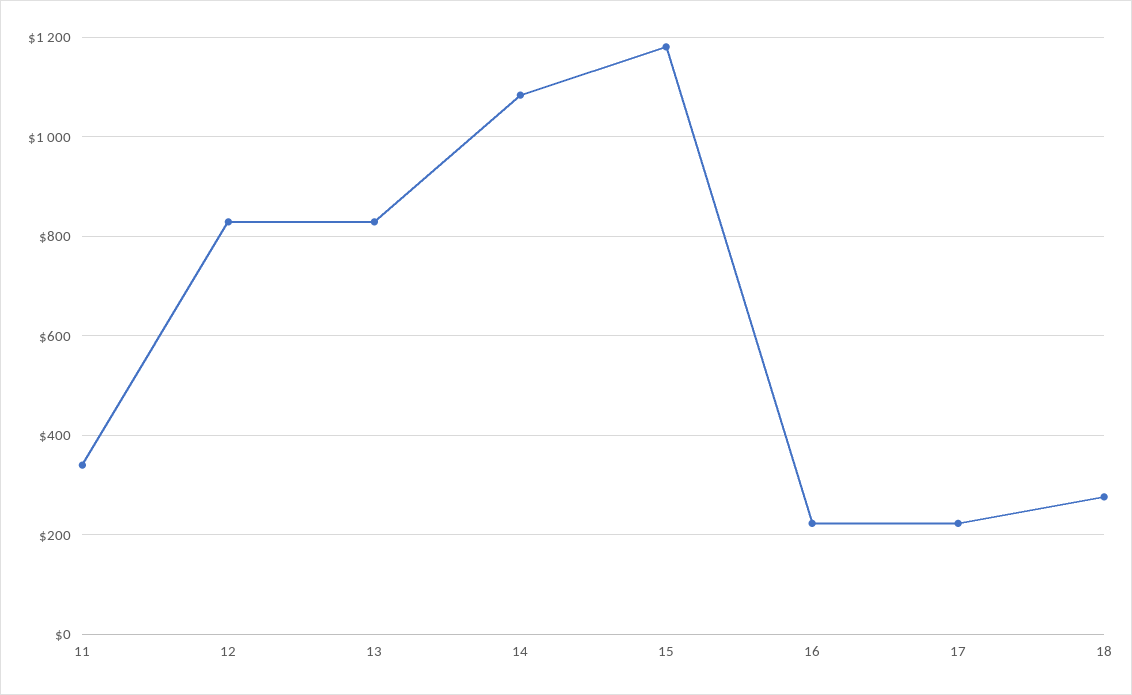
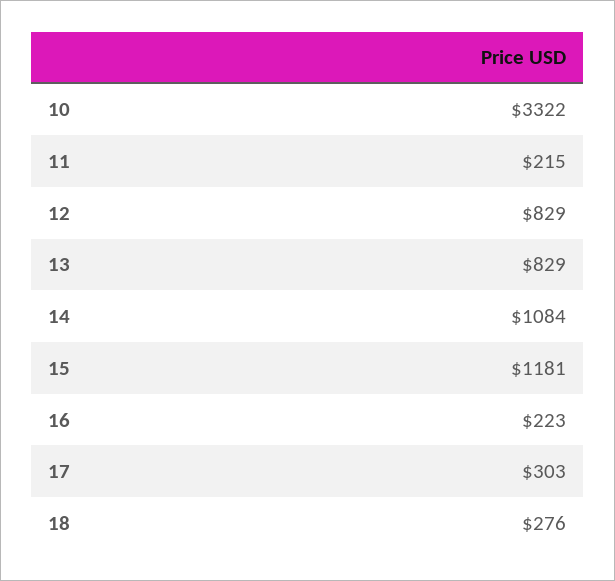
11: 340 -> 215
17: 220 -> 303
10: none -> 3322

